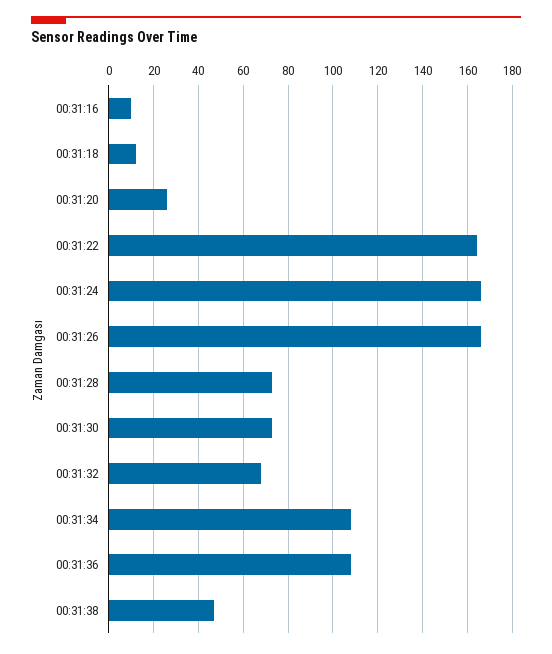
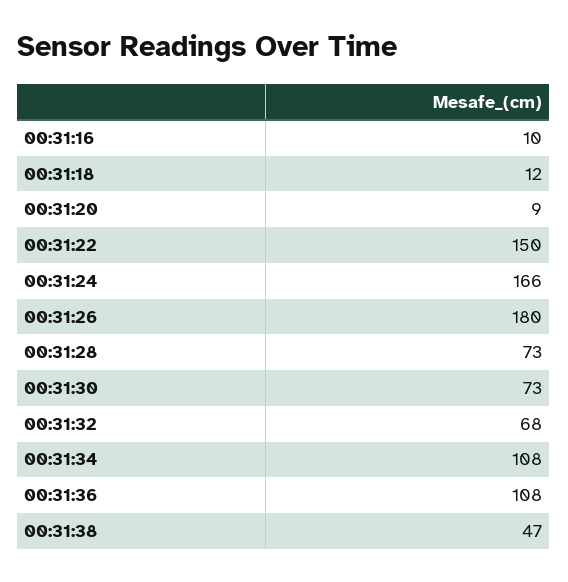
00:31:20: 25 -> 9
00:31:22: 165 -> 150
00:31:26: 165 -> 180

